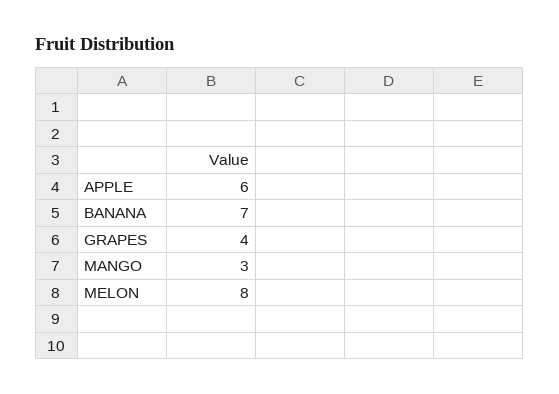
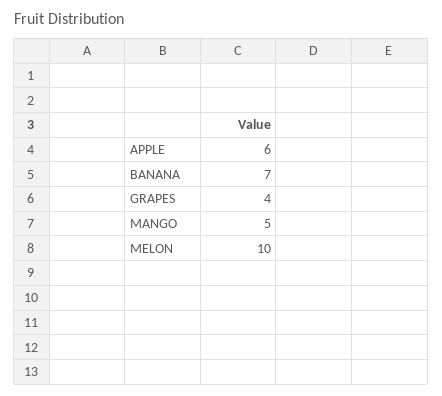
MANGO: 3 -> 5
MELON: 8 -> 10

